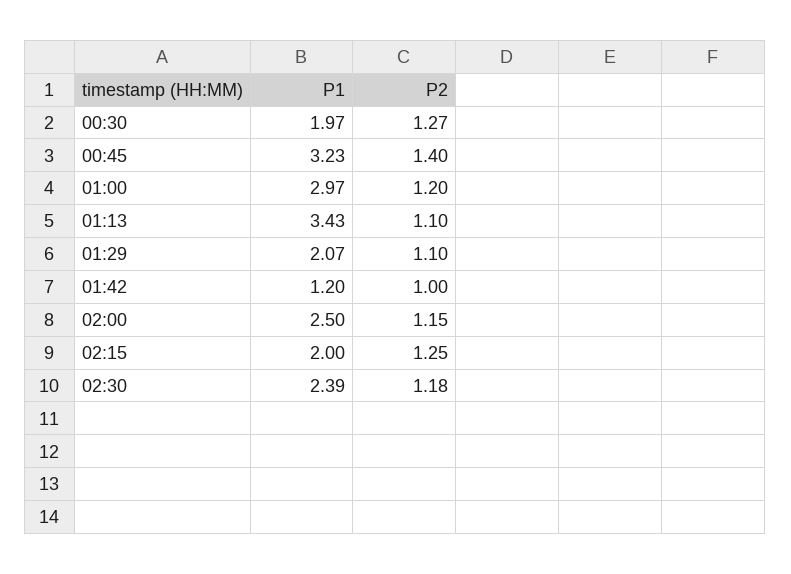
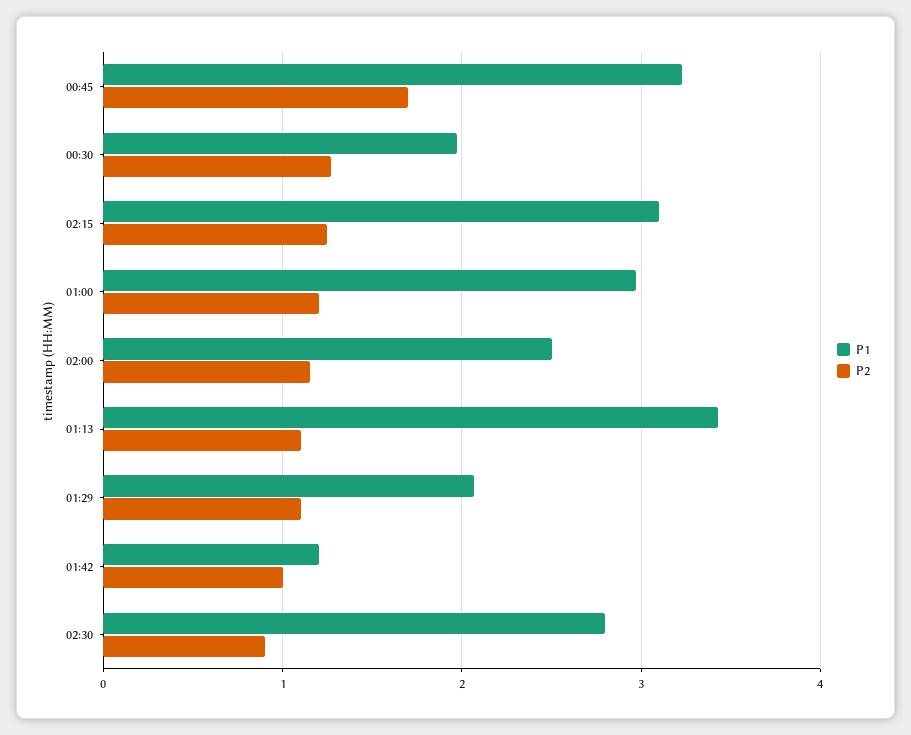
P2, 00:45: 1.4 -> 1.7
P1, 02:15: 2 -> 3.1
P1, 02:30: 2.39 -> 2.8
P2, 02:30: 1.18 -> 0.9

